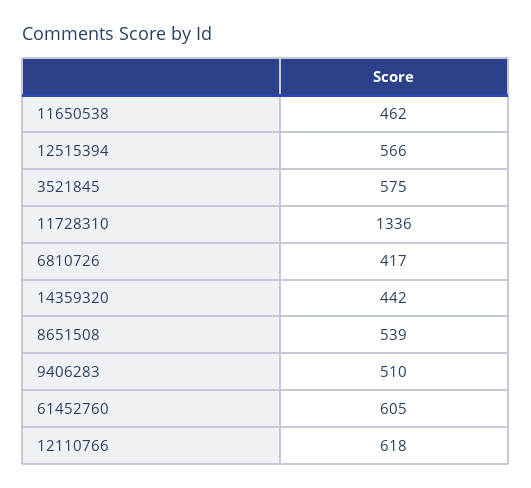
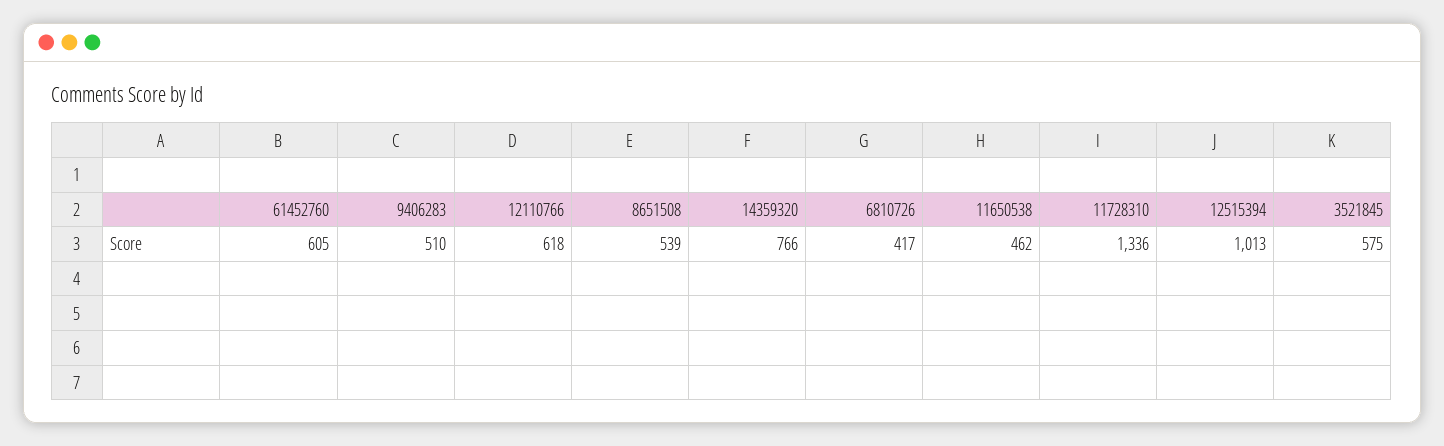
12515394: 566 -> 1013
14359320: 442 -> 766

